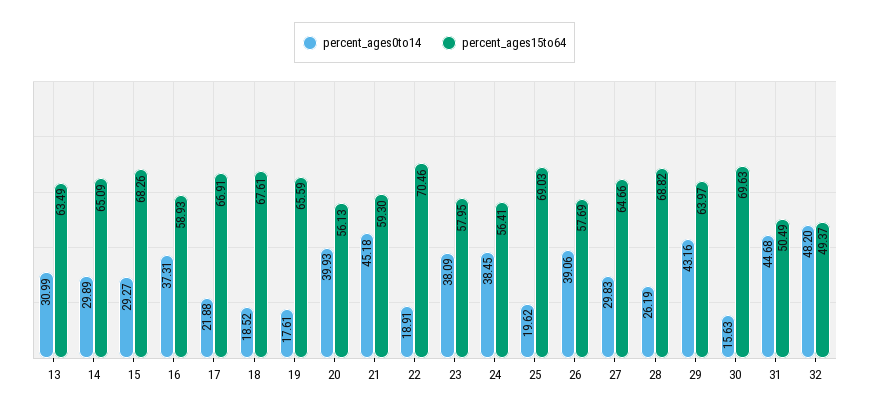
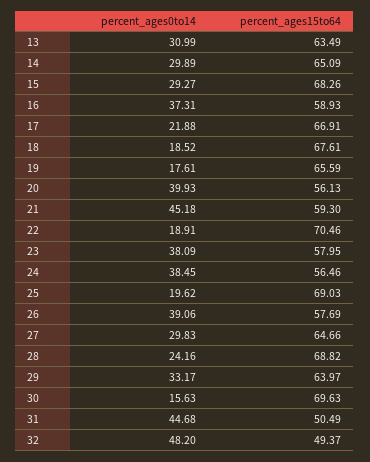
percent_ages15to64, 24: 56.41 -> 56.46
percent_ages0to14, 28: 26.19 -> 24.16
percent_ages0to14, 29: 43.16 -> 33.17

